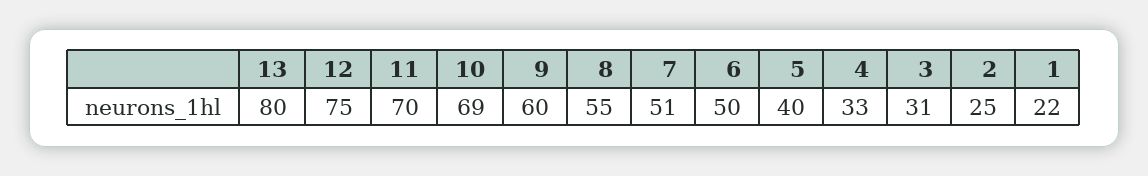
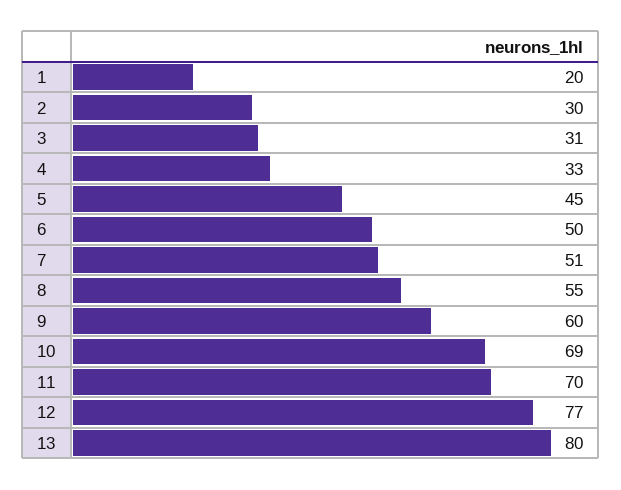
12: 75 -> 77
5: 40 -> 45
2: 25 -> 30
1: 22 -> 20

